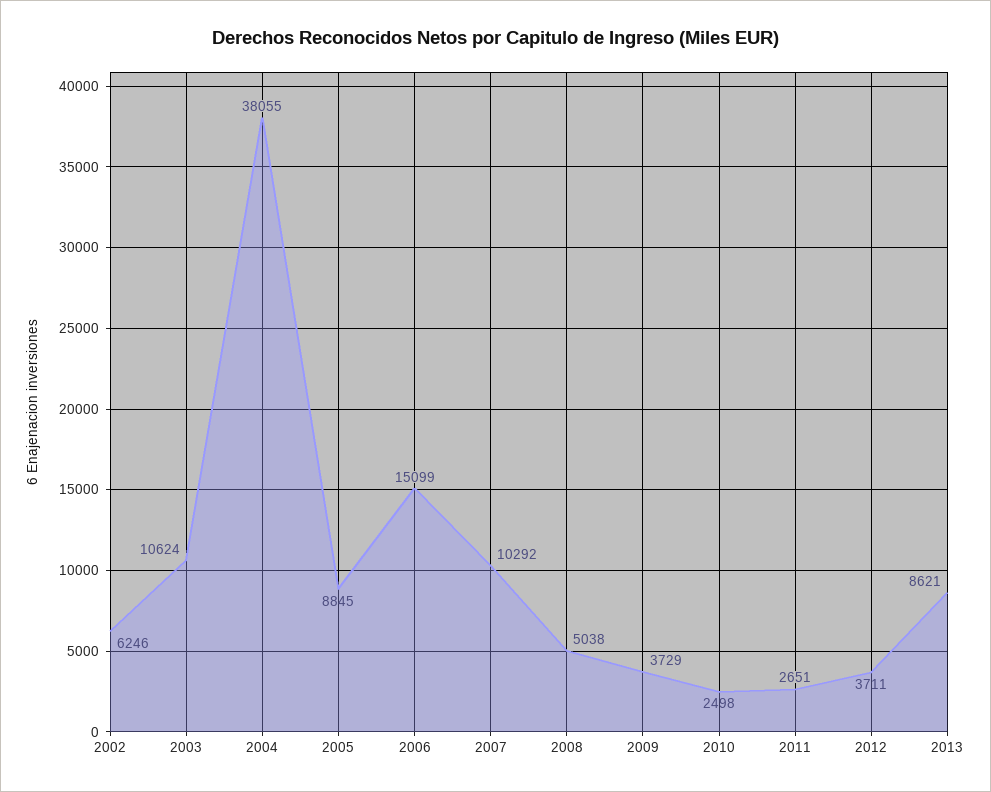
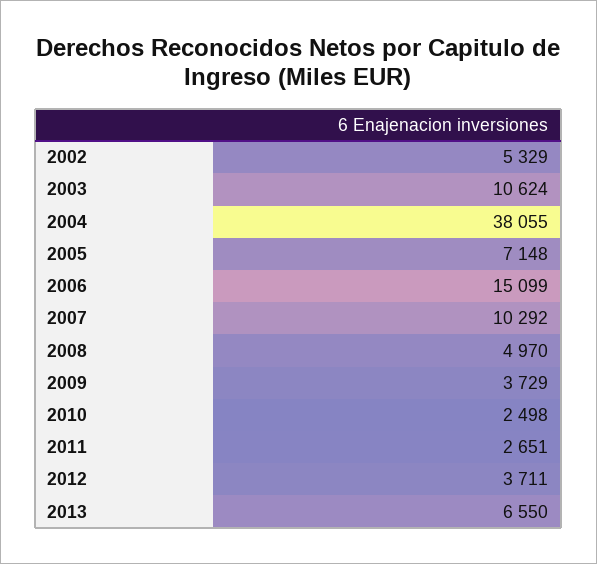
2002: 6246 -> 5329
2005: 8845 -> 7148
2008: 5038 -> 4970
2013: 8621 -> 6550

